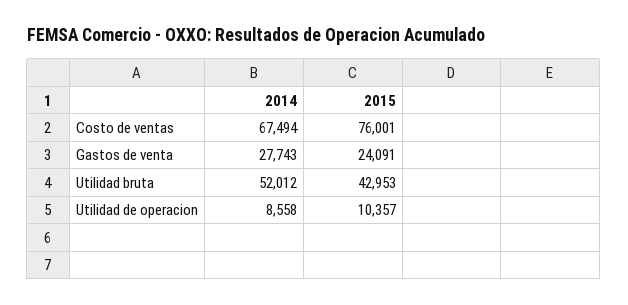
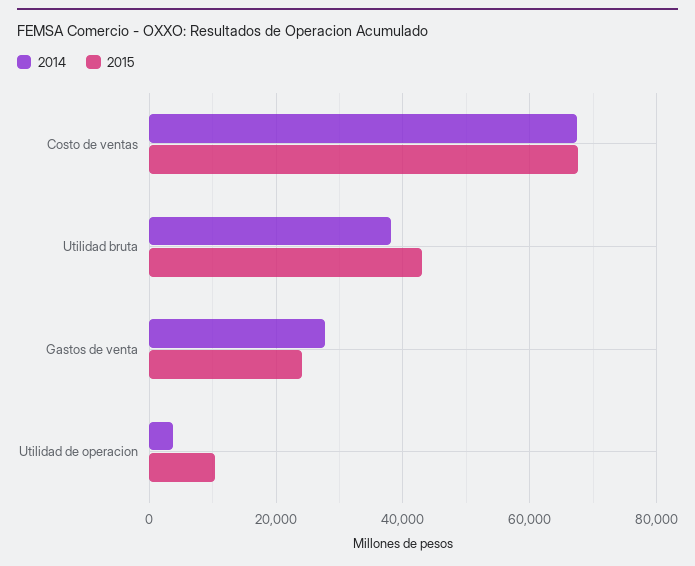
2015, Costo de ventas: 76001 -> 68000
2014, Utilidad bruta: 52012 -> 38000
2014, Utilidad de operacion: 8558 -> 4000

